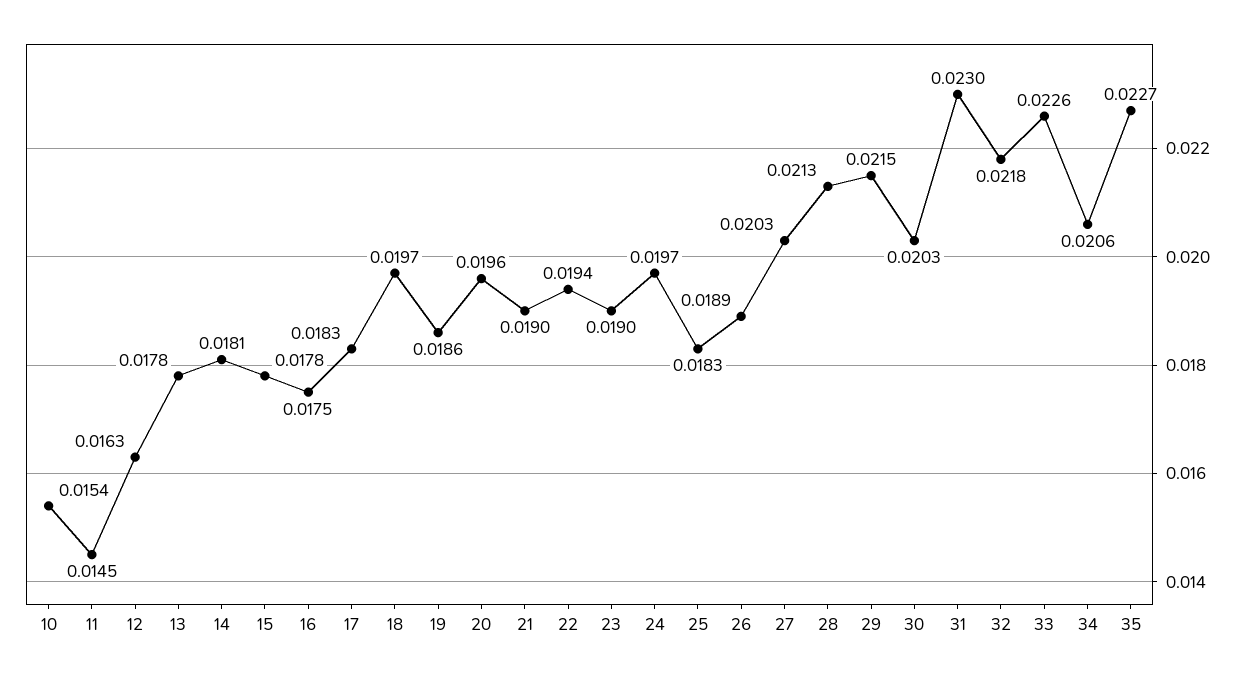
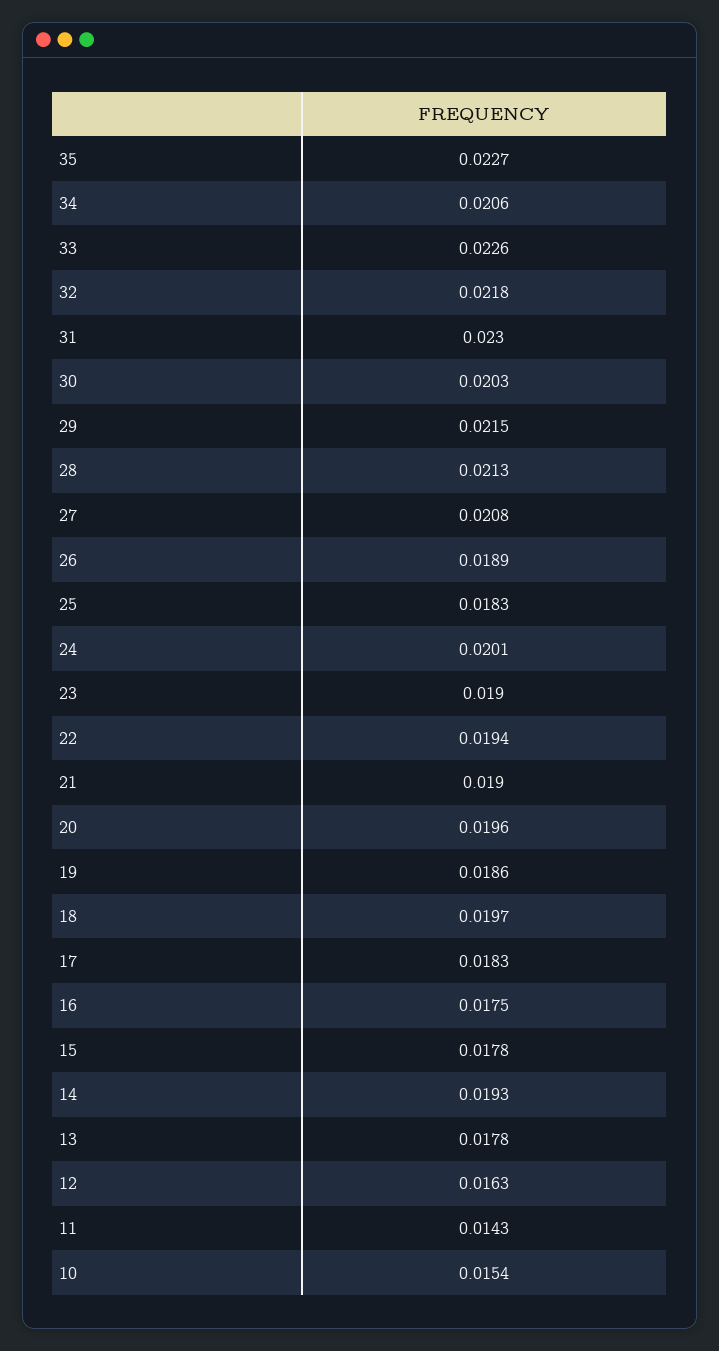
11: 0.0145 -> 0.0143
14: 0.0181 -> 0.0193
24: 0.0197 -> 0.0201
27: 0.0203 -> 0.0208

